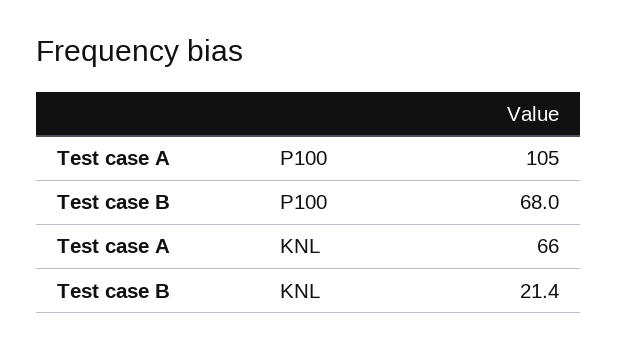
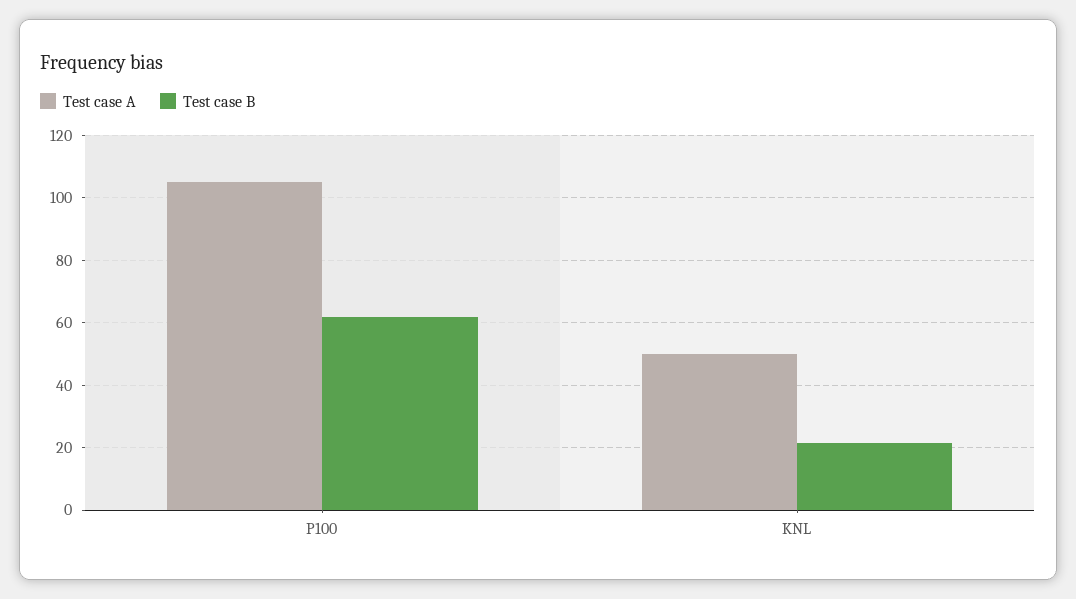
Test case B, P100: 68 -> 62
Test case A, KNL: 66 -> 50

